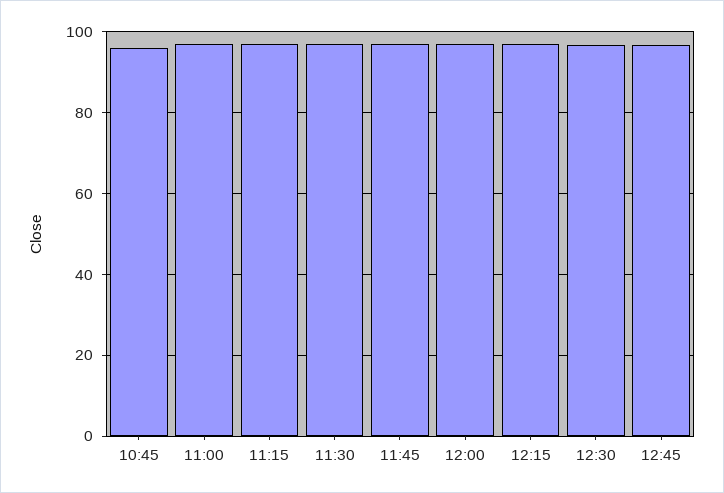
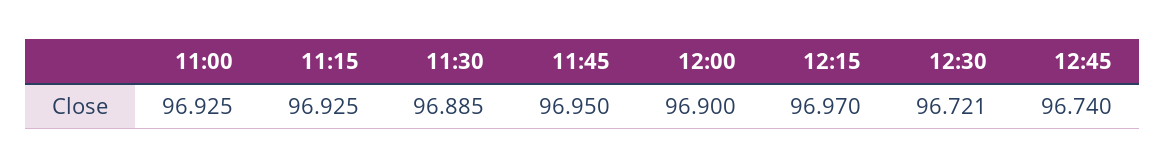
10:45: 96 -> none

